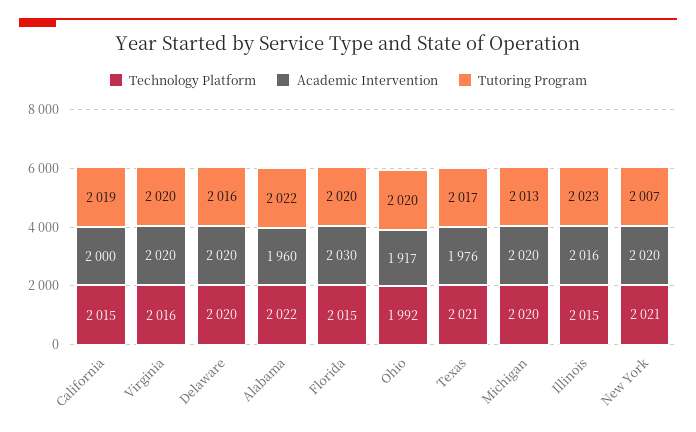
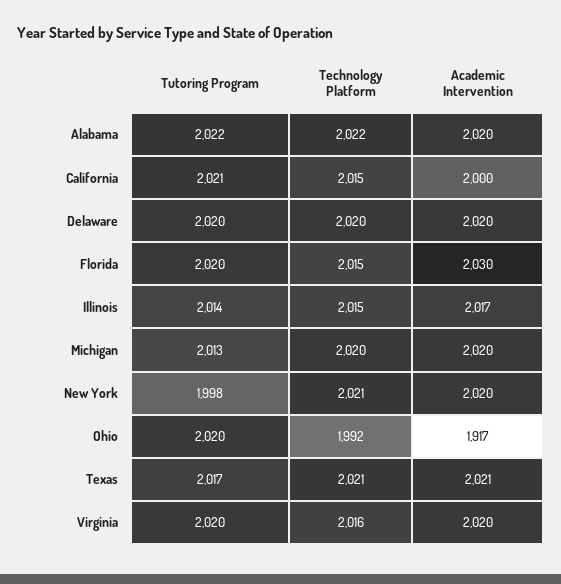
Tutoring Program, California: 2019 -> 2021
Tutoring Program, Delaware: 2016 -> 2020
Academic Intervention, Alabama: 1960 -> 2020
Academic Intervention, Texas: 1976 -> 2021
Academic Intervention, Illinois: 2016 -> 2017
Tutoring Program, Illinois: 2023 -> 2014
Tutoring Program, New York: 2007 -> 1998

